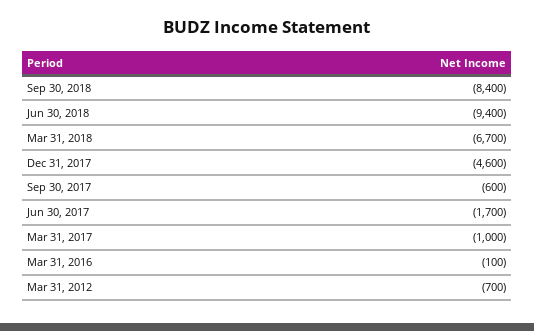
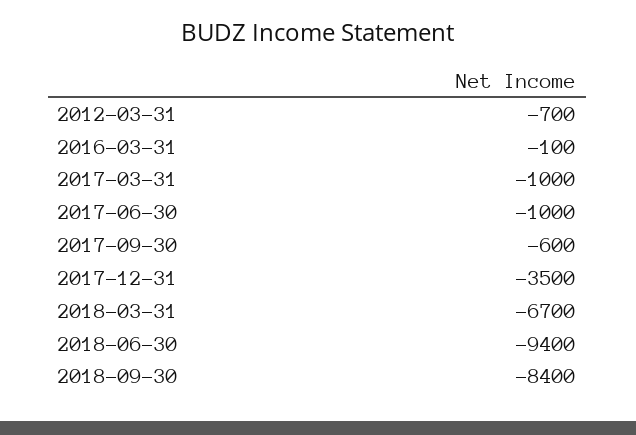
Dec 31, 2017: -4600 -> -3500
Jun 30, 2017: -1700 -> -1000

